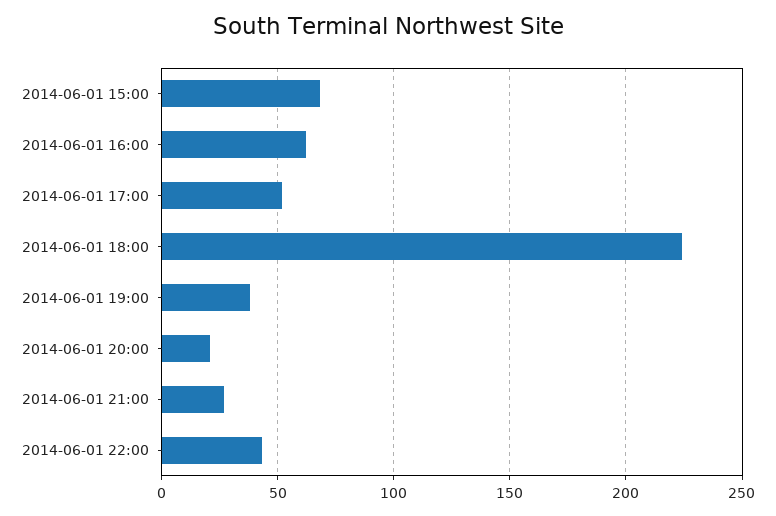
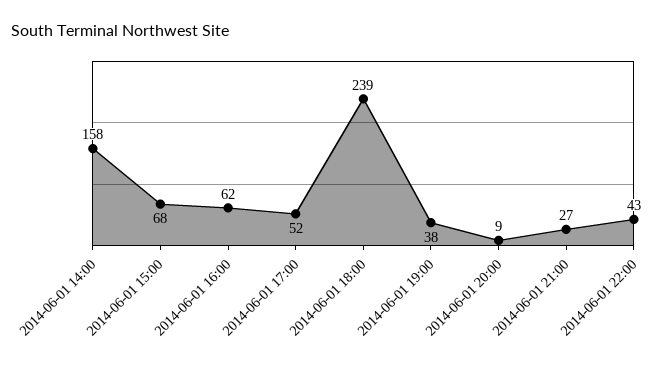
2014-06-01 18:00: 225 -> 239
2014-06-01 20:00: 20 -> 9
2014-06-01 14:00: none -> 158

